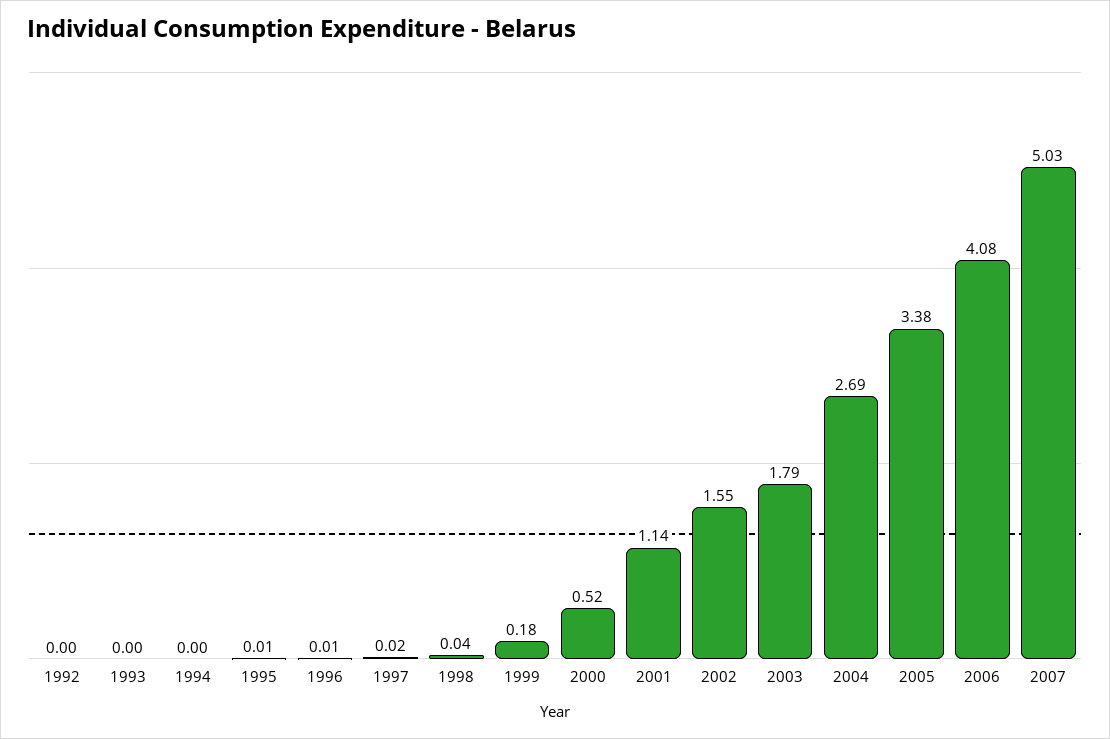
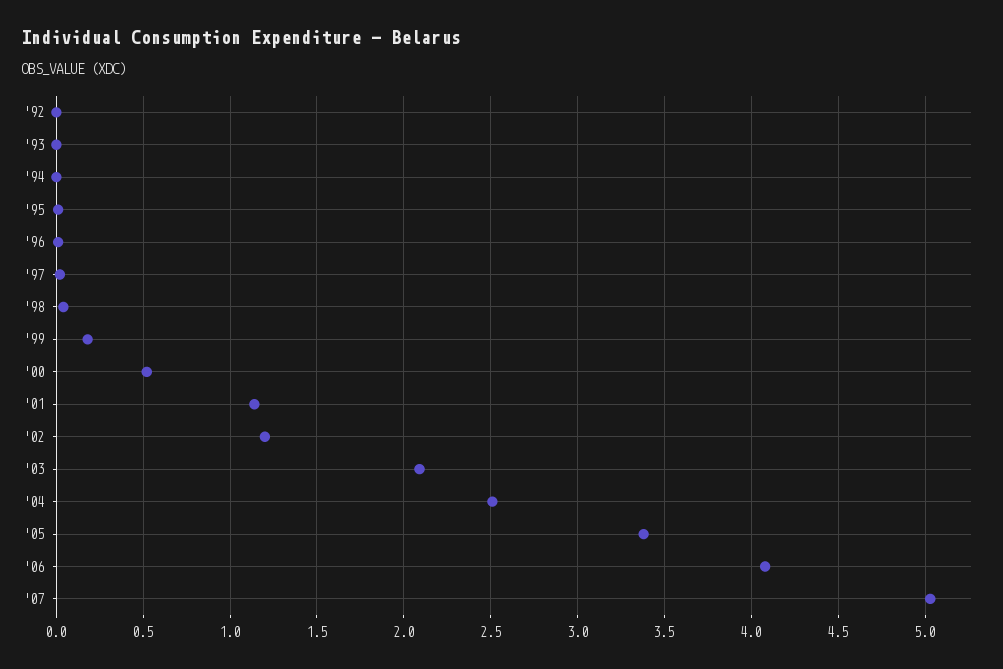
2002: 1.55 -> 1.2
2003: 1.79 -> 2.1
2004: 2.69 -> 2.5

